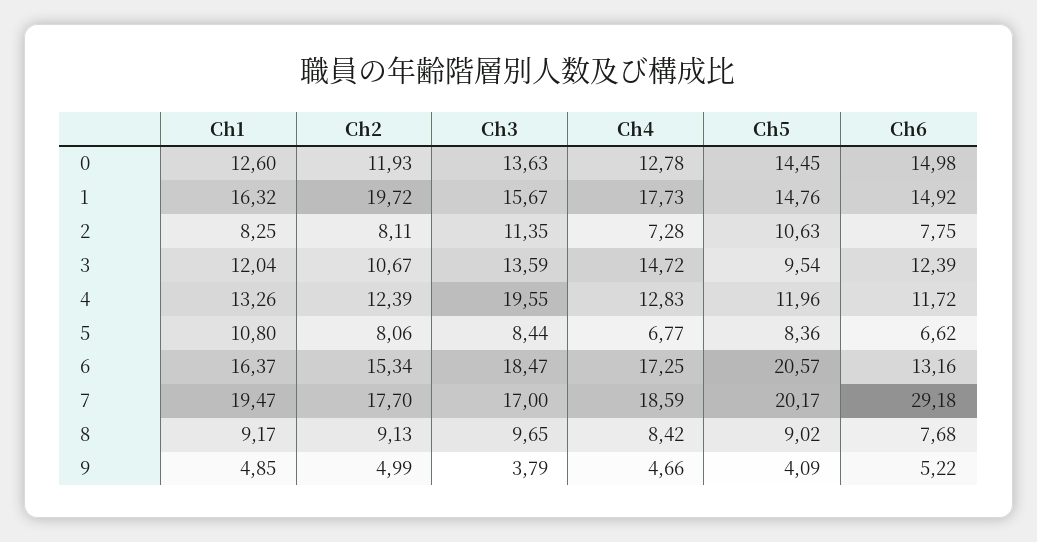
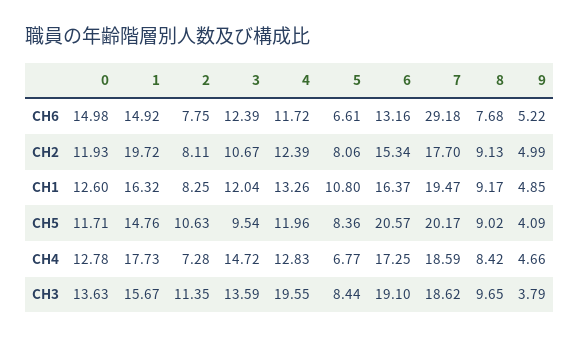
Ch5, 0: 14.45 -> 11.71
Ch6, 5: 6.62 -> 6.61
Ch3, 6: 18.47 -> 19.1
Ch3, 7: 17 -> 18.62

